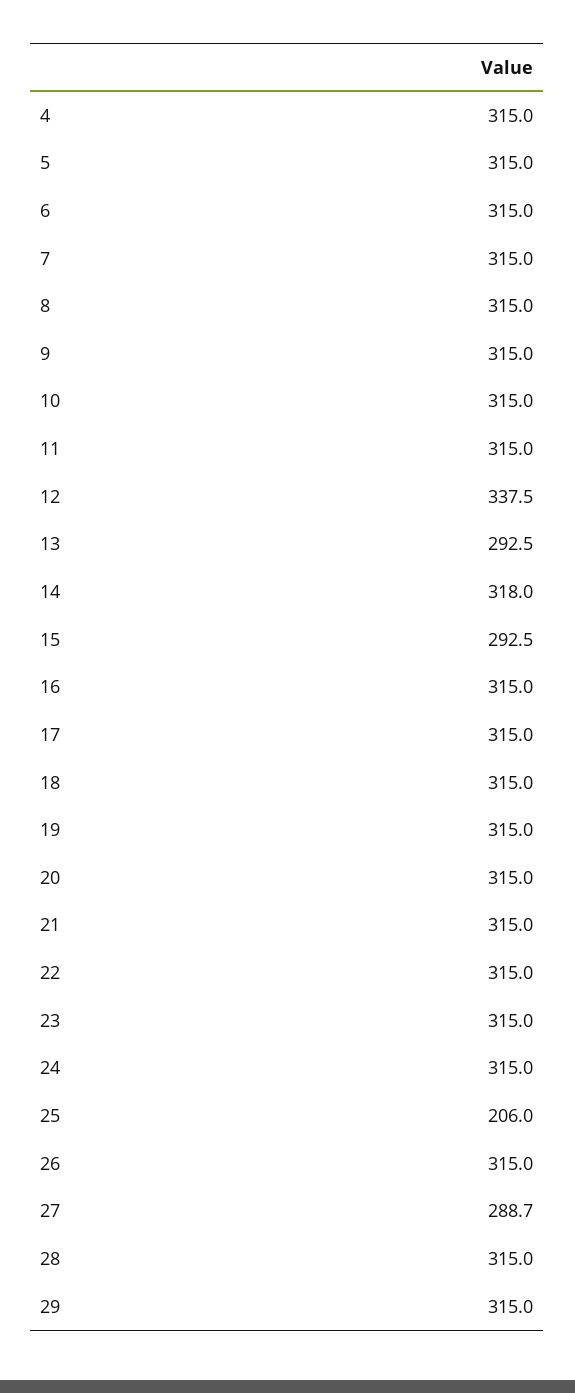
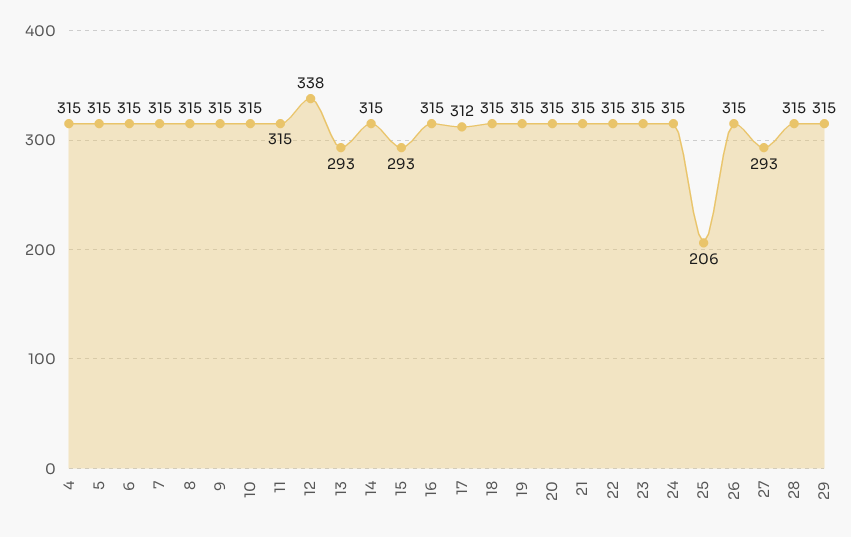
14: 318 -> 315
17: 315 -> 312
27: 288.7 -> 293

